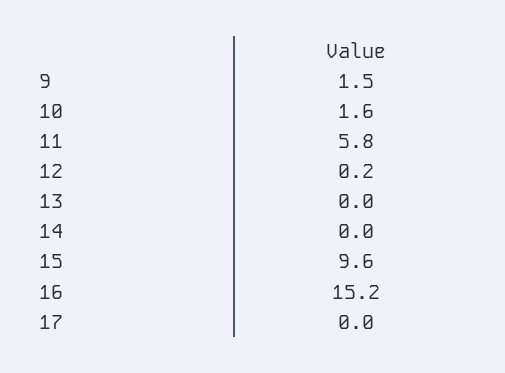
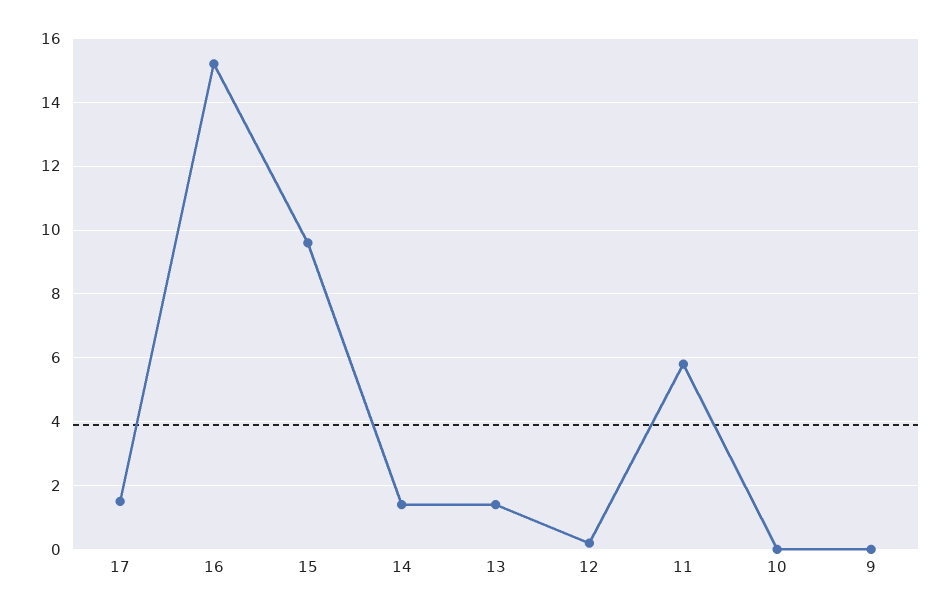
9: 1.5 -> 0
10: 1.6 -> 0
13: 0 -> 1.5
14: 0 -> 1.5
17: 0 -> 1.5

